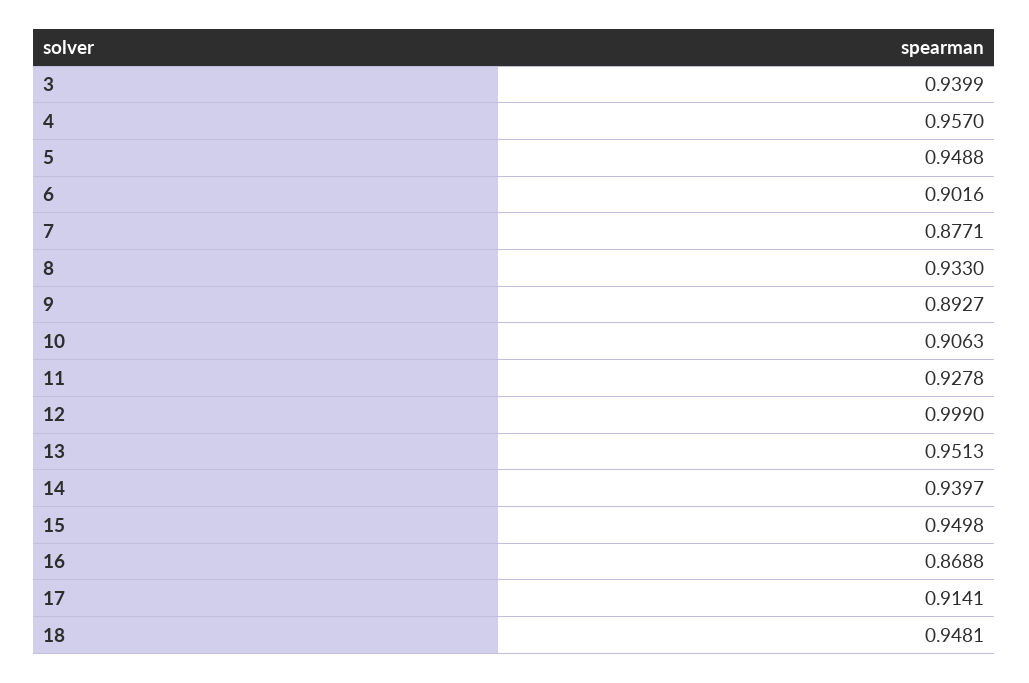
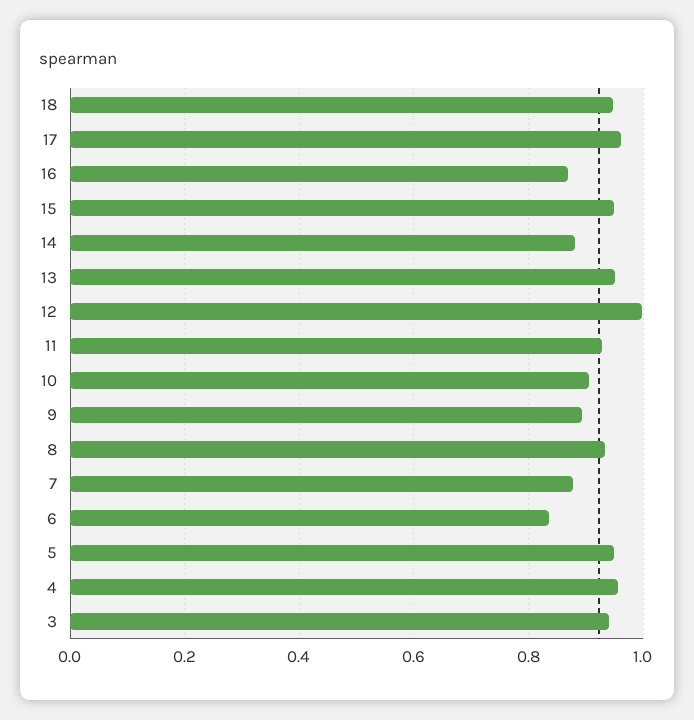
6: 0.9016 -> 0.84
14: 0.9397 -> 0.88
17: 0.9141 -> 0.96

